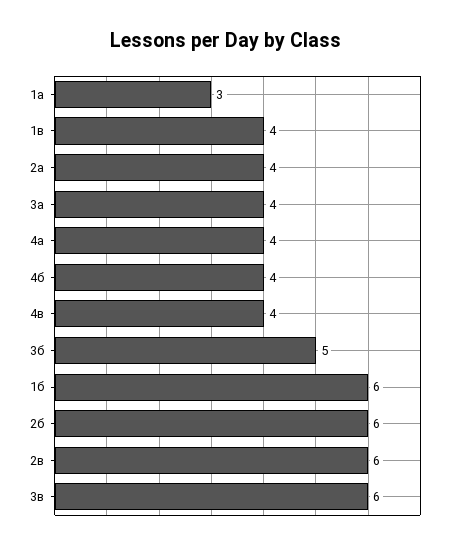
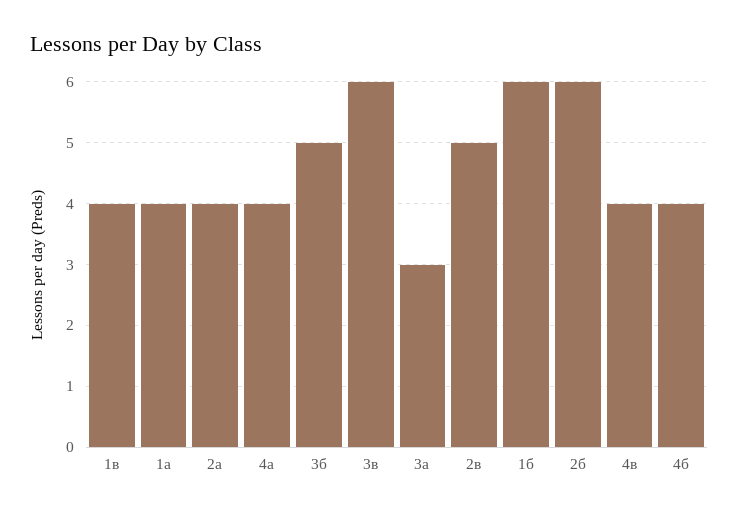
1а: 3 -> 4
3а: 4 -> 3
2в: 6 -> 5

